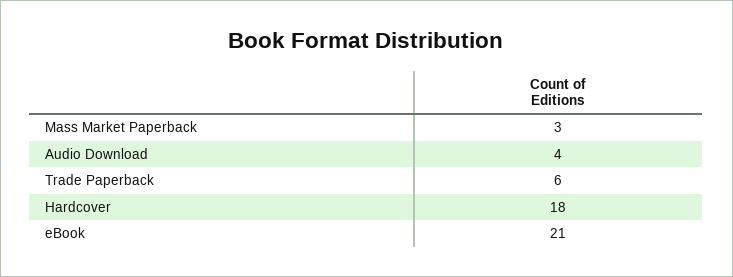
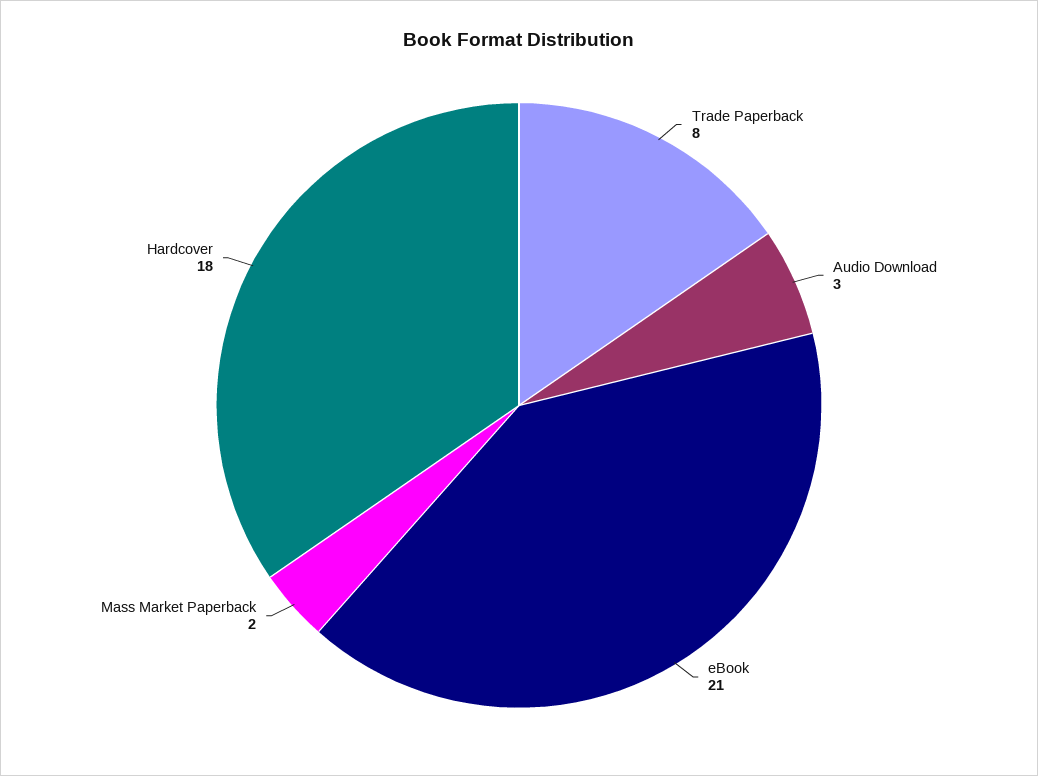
Mass Market Paperback: 3 -> 2
Audio Download: 4 -> 3
Trade Paperback: 6 -> 8

